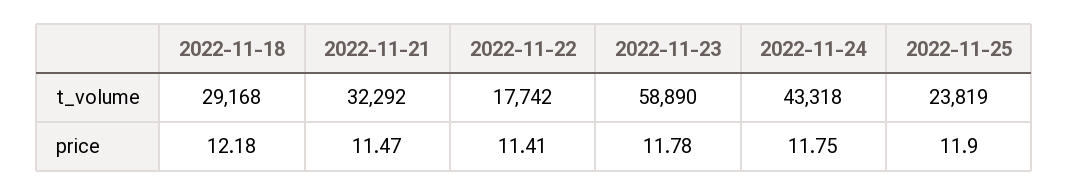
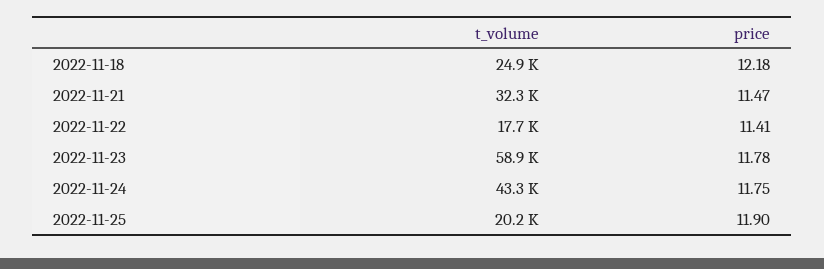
2022-11-18, t_volume: 29168 -> 24900
2022-11-25, t_volume: 23819 -> 20200

